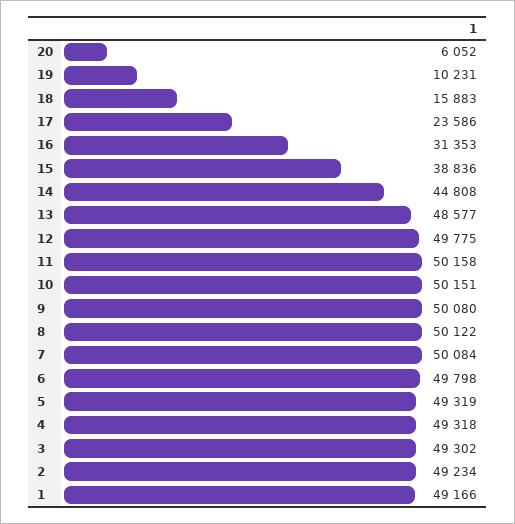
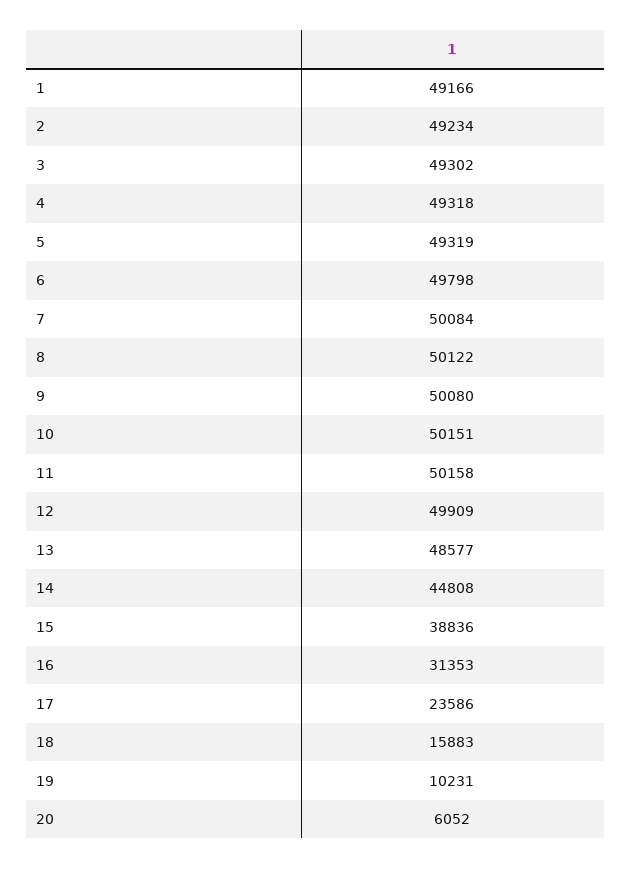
12: 49775 -> 49909

